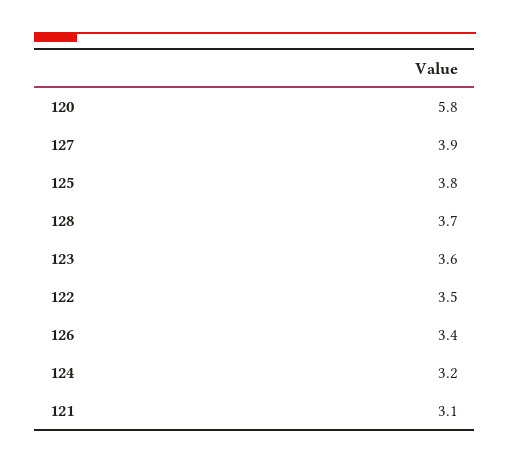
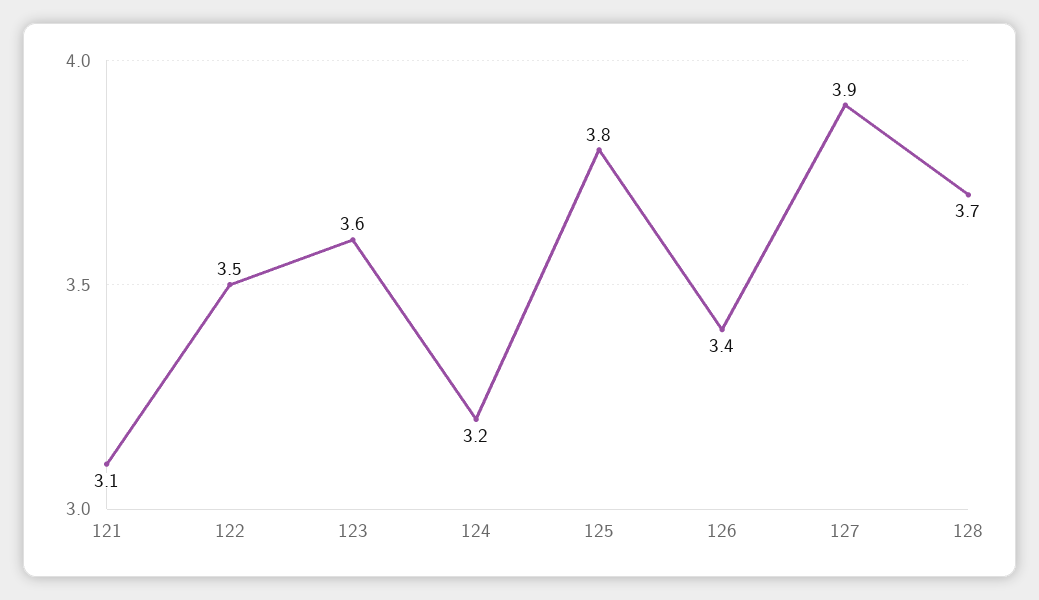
120: 5.8 -> none

